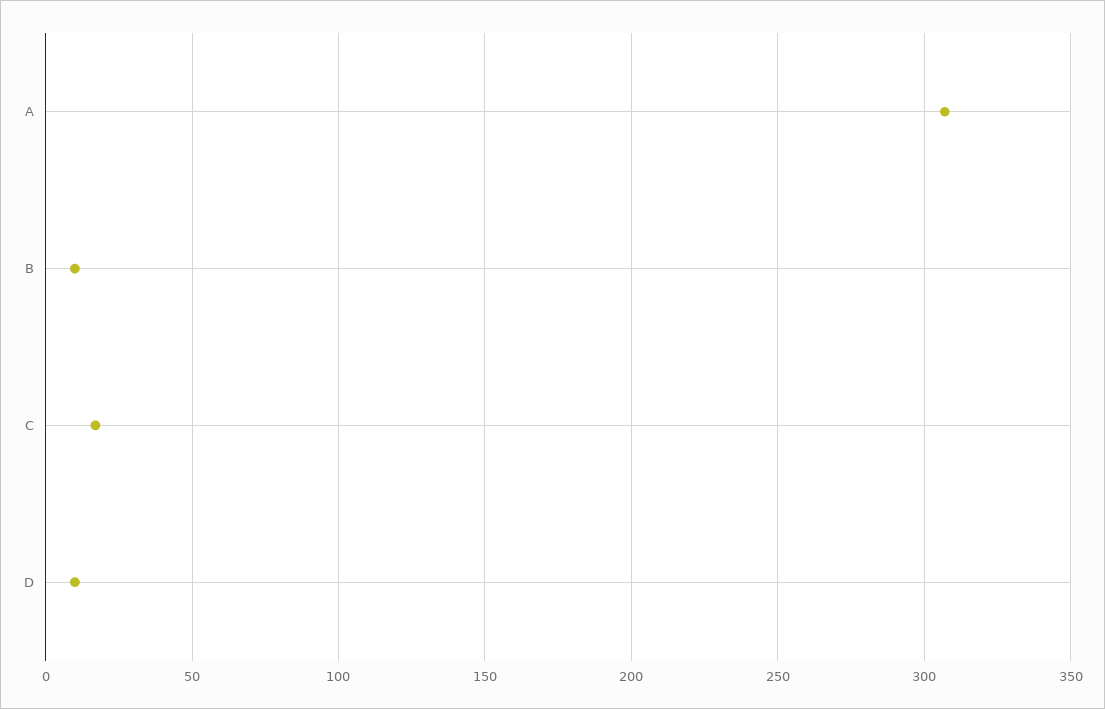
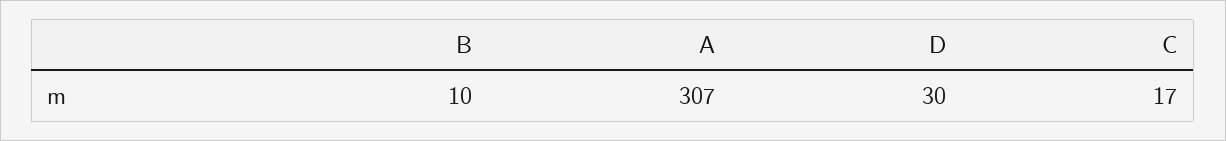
D: 10 -> 30

